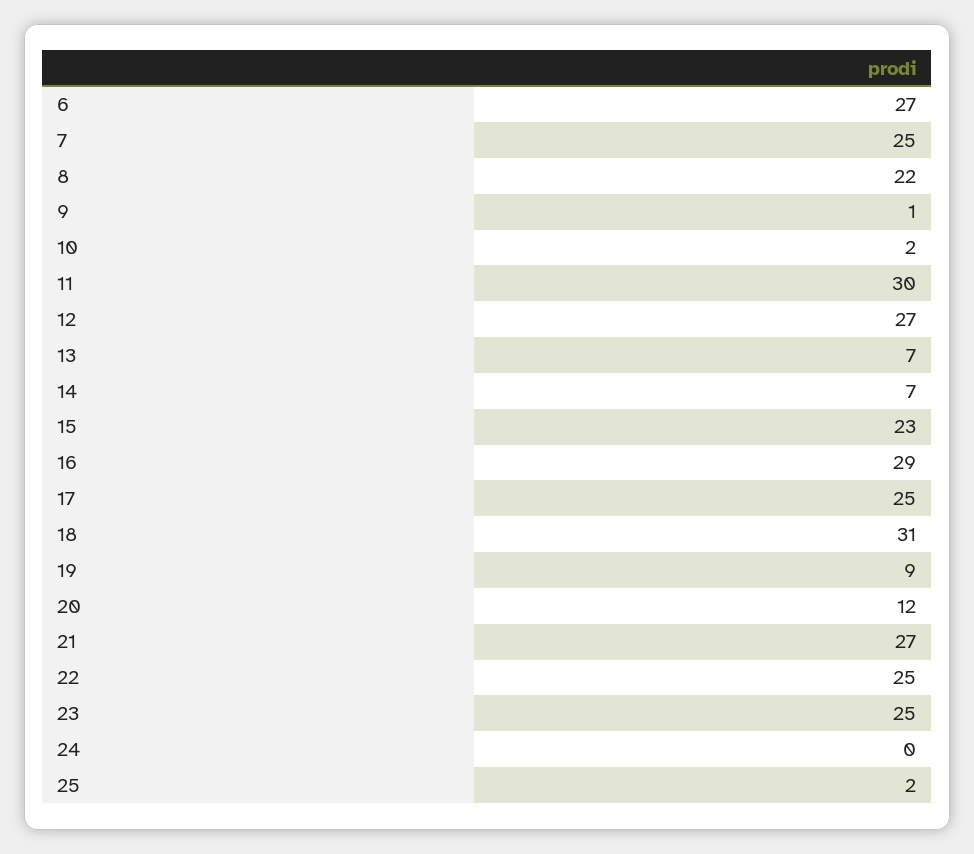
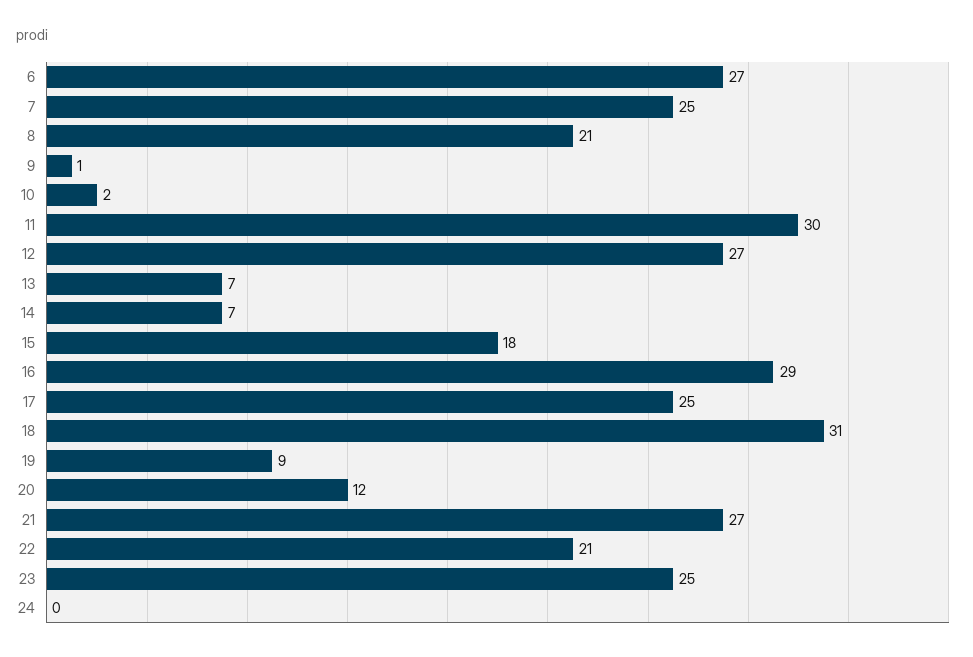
8: 22 -> 21
15: 23 -> 18
22: 25 -> 21
25: 2 -> none

